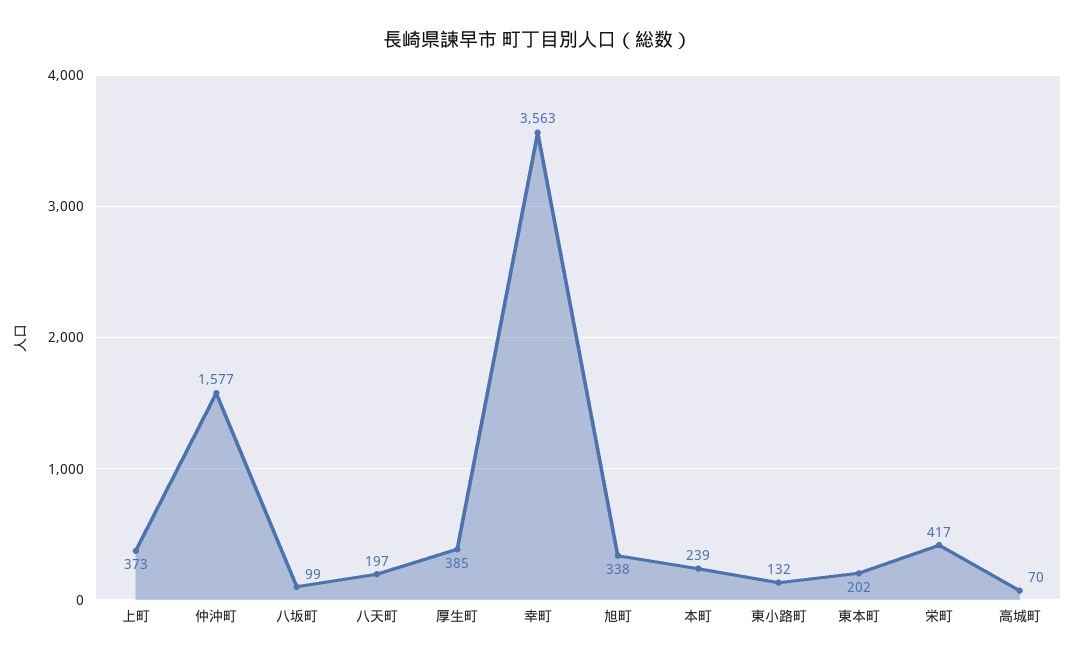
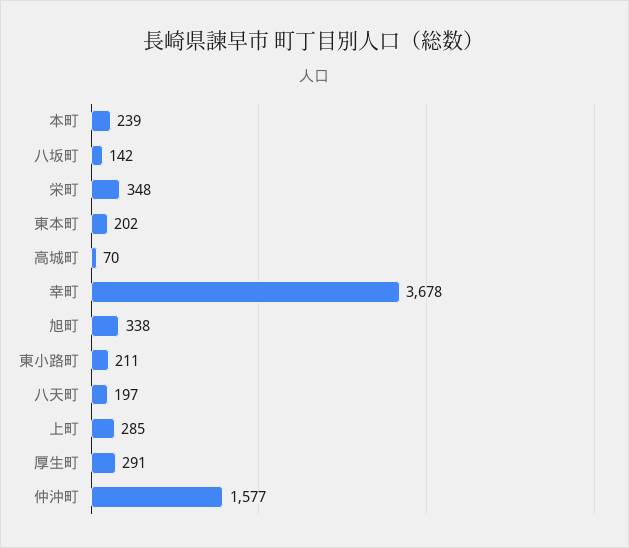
上町: 373 -> 285
八坂町: 99 -> 142
厚生町: 385 -> 291
幸町: 3563 -> 3678
東小路町: 132 -> 211
栄町: 417 -> 348

